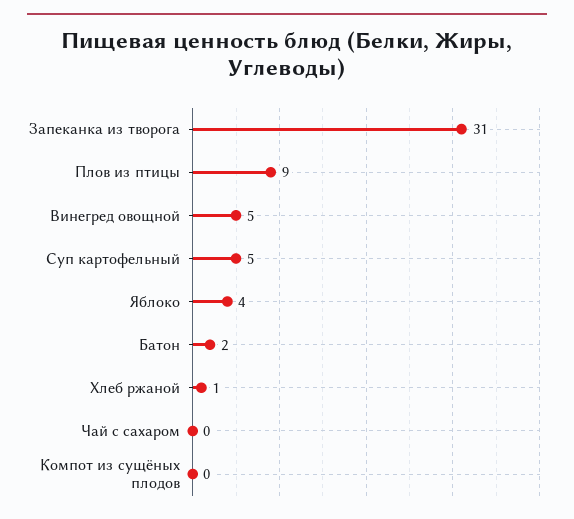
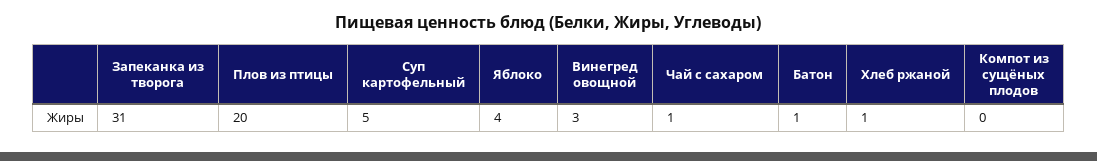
Плов из птицы: 9 -> 20
Винегред овощной: 5 -> 3
Батон: 2 -> 1
Чай с сахаром: 0 -> 1

